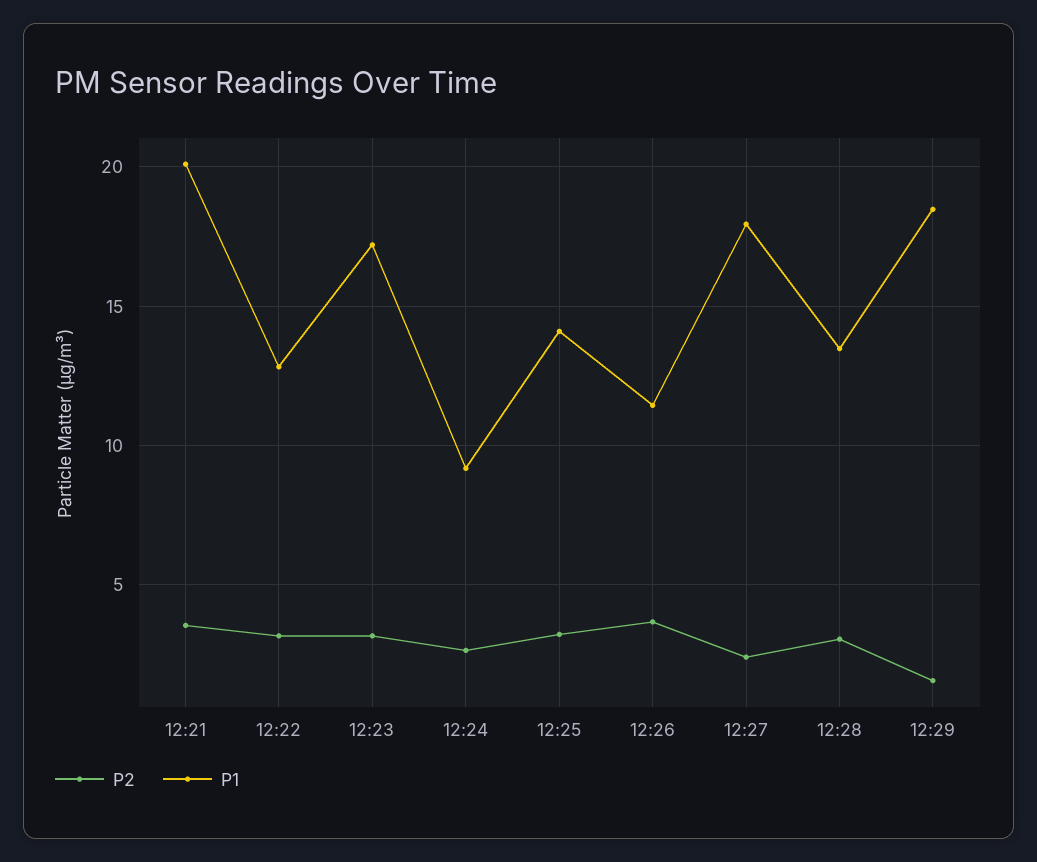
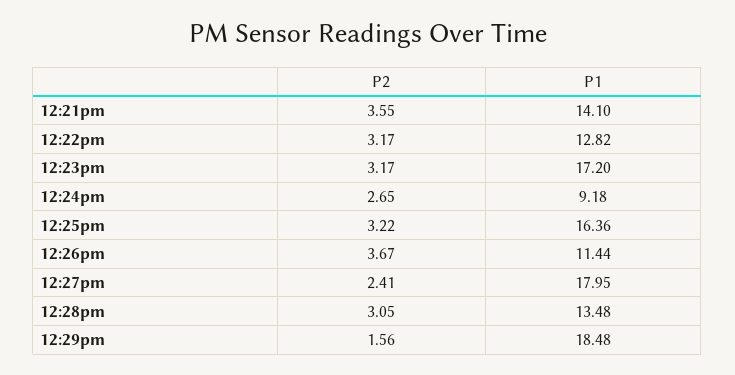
P1, 12:21: 20 -> 14.1
P1, 12:25: 14 -> 16.36

